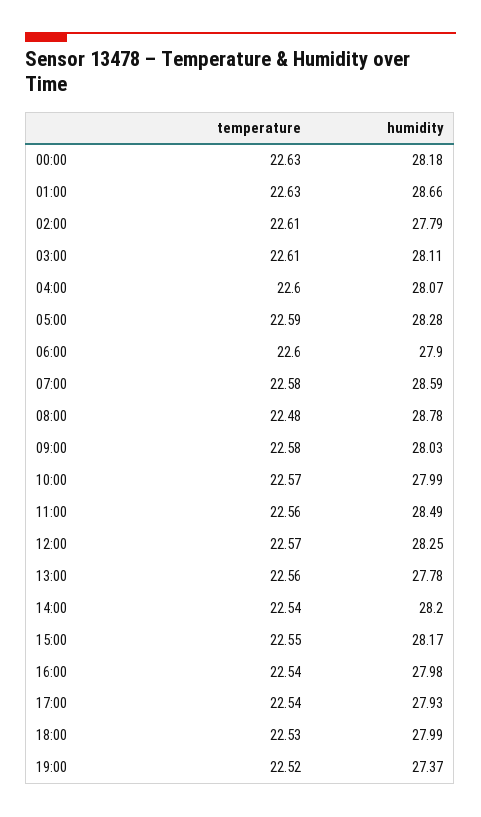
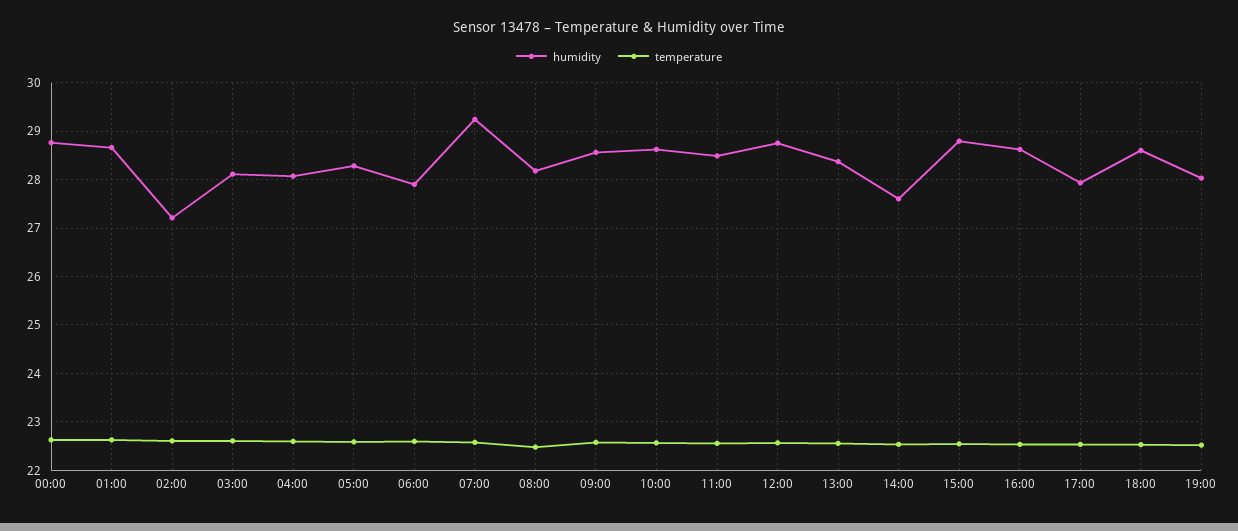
humidity, 00:00: 28.18 -> 28.8
humidity, 02:00: 27.79 -> 27.2
humidity, 07:00: 28.59 -> 29.2
humidity, 08:00: 28.78 -> 28.2
humidity, 09:00: 28.03 -> 28.6
humidity, 10:00: 27.99 -> 28.6
humidity, 12:00: 28.25 -> 28.8
humidity, 13:00: 27.78 -> 28.4
humidity, 14:00: 28.2 -> 27.6
humidity, 15:00: 28.17 -> 28.8
humidity, 16:00: 27.98 -> 28.6
humidity, 18:00: 27.99 -> 28.6
humidity, 19:00: 27.37 -> 28

